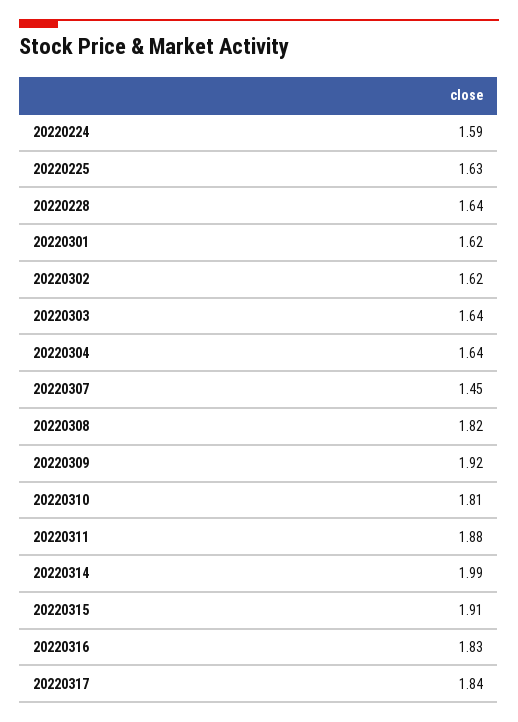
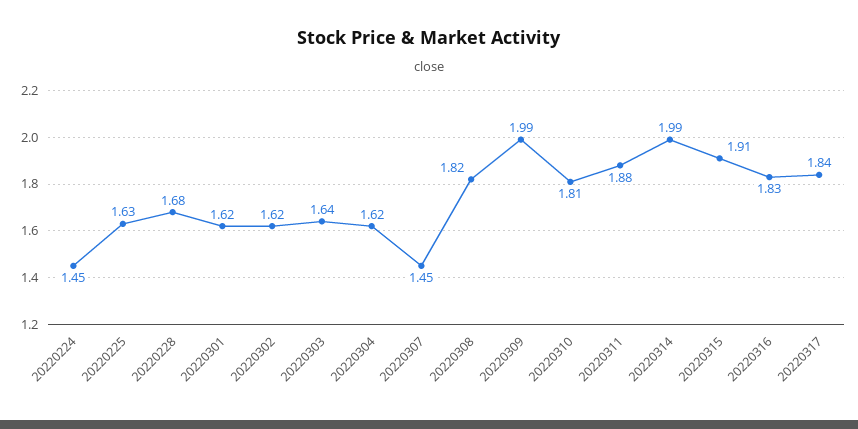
20220224: 1.59 -> 1.45
20220228: 1.64 -> 1.68
20220304: 1.64 -> 1.62
20220309: 1.92 -> 1.99

